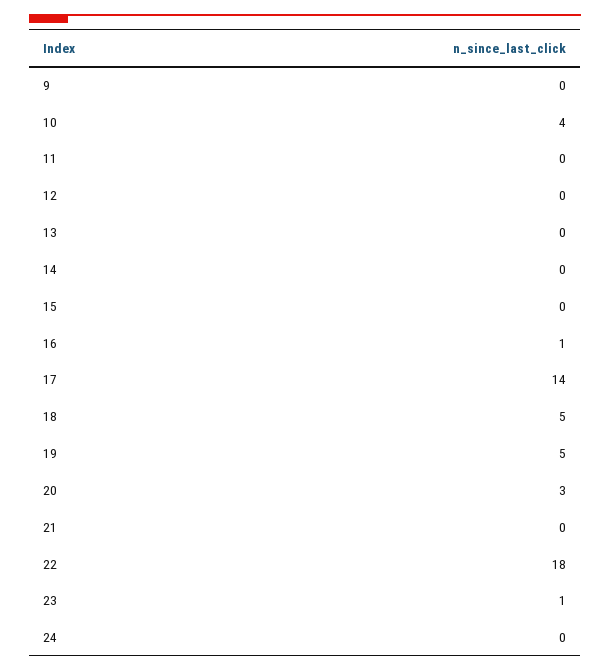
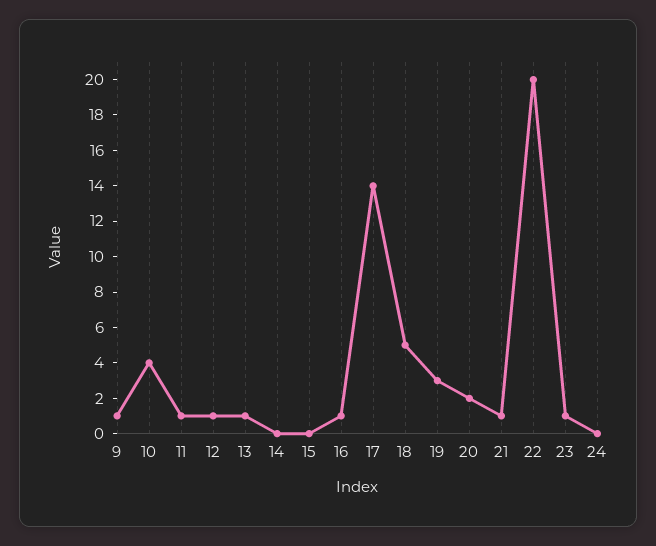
9: 0 -> 1
11: 0 -> 1
12: 0 -> 1
13: 0 -> 1
19: 5 -> 3
20: 3 -> 2
21: 0 -> 1
22: 18 -> 20

